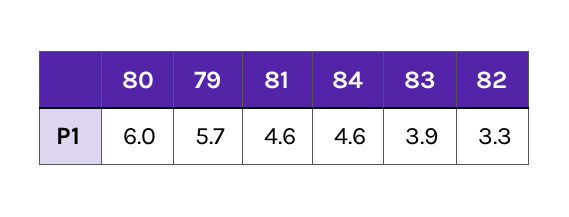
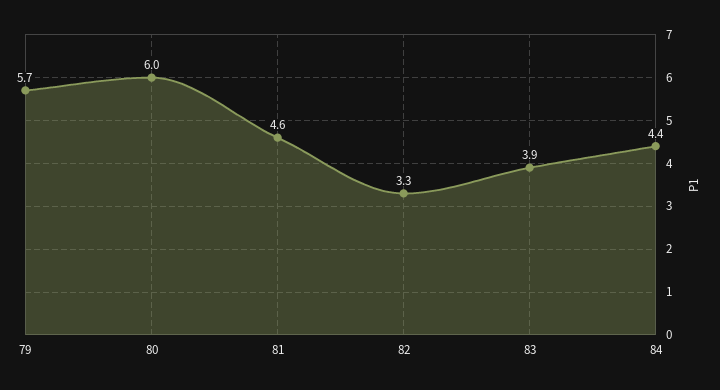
84: 4.6 -> 4.4

